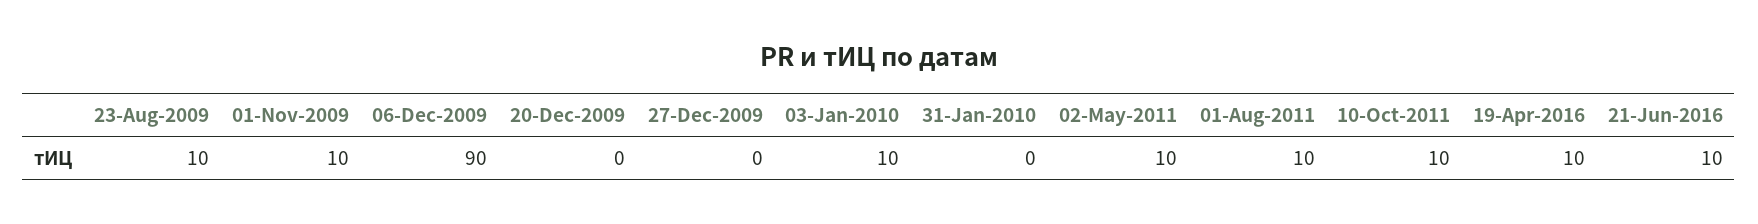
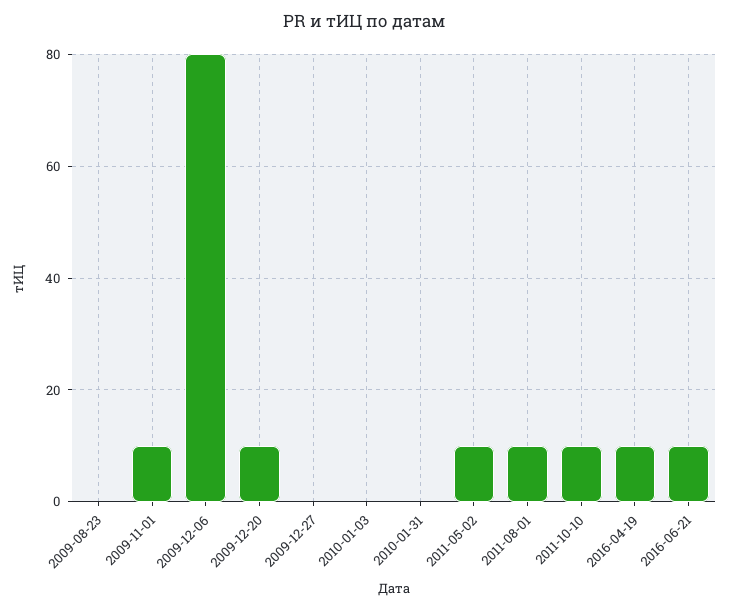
23-Aug-2009: 10 -> 0
06-Dec-2009: 90 -> 80
20-Dec-2009: 0 -> 10
03-Jan-2010: 10 -> 0

